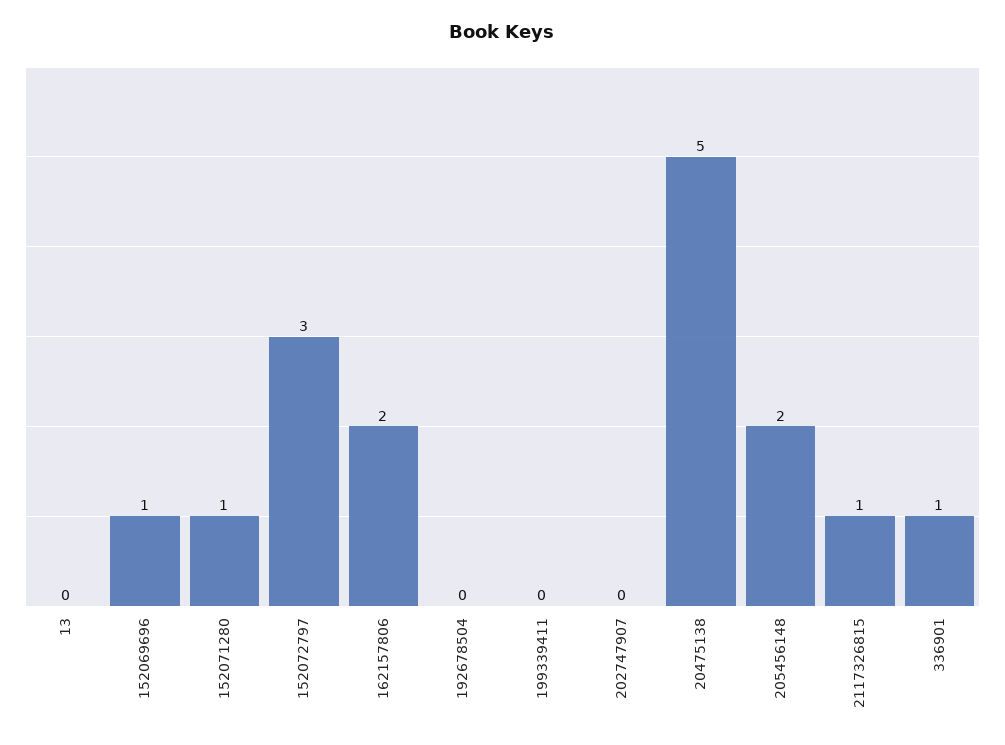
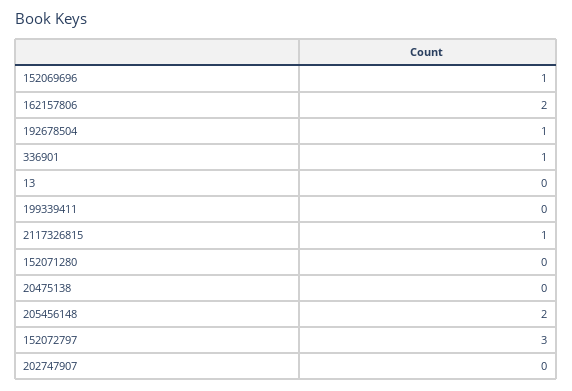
152071280: 1 -> 0
192678504: 0 -> 1
20475138: 5 -> 0

